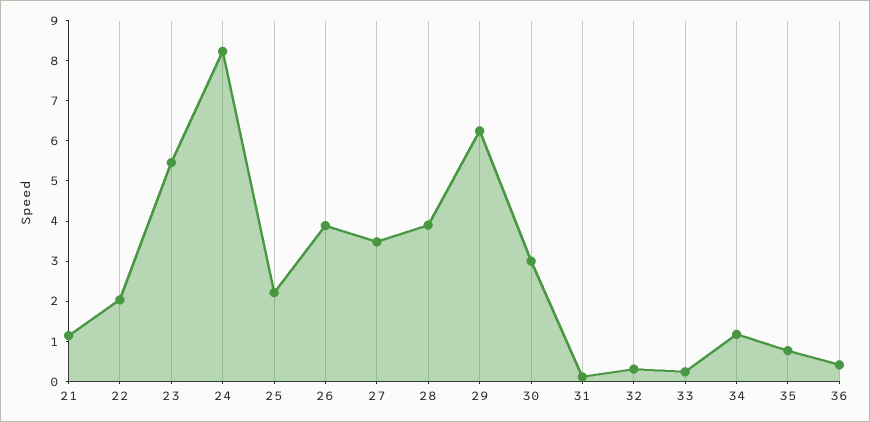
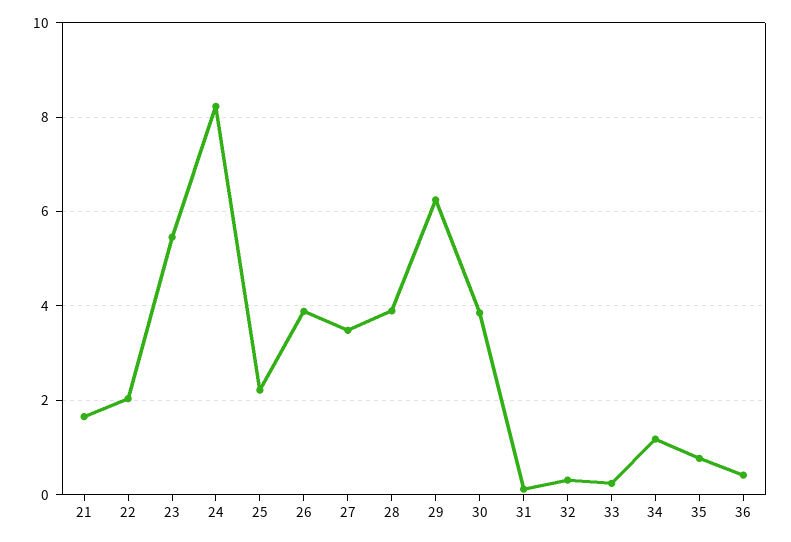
21: 1.2 -> 1.6
30: 3 -> 3.8

